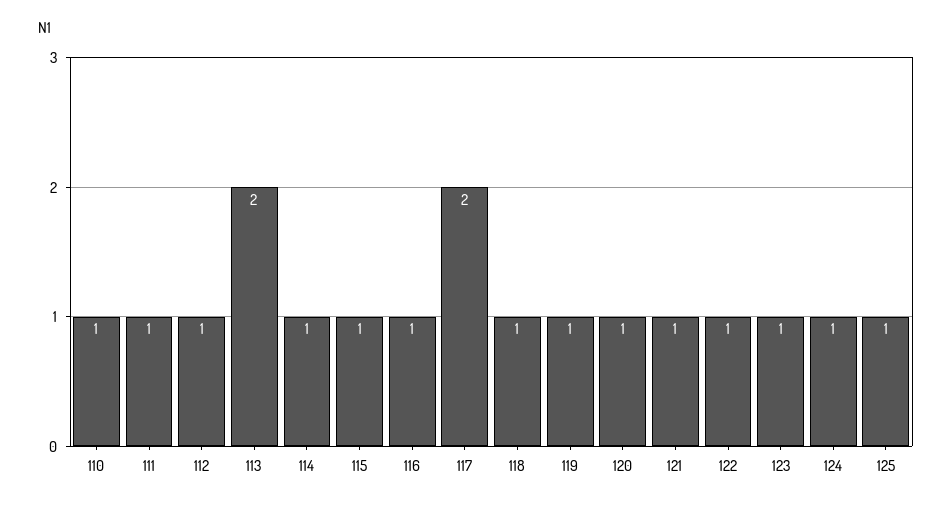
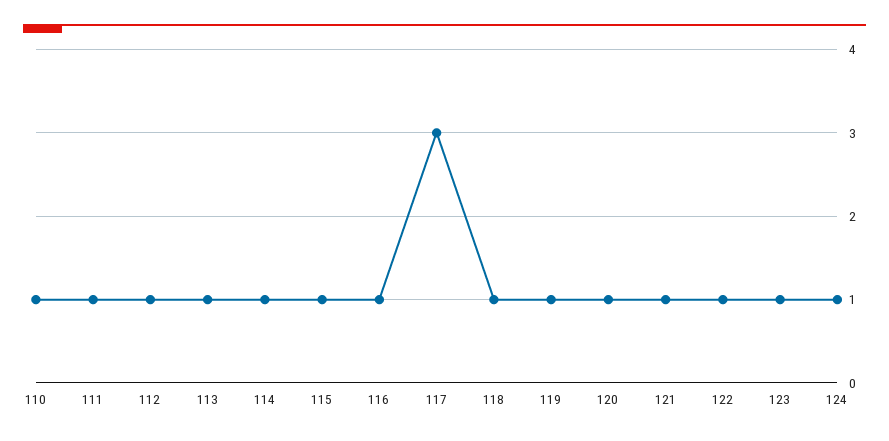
113: 2 -> 1
117: 2 -> 3
125: 1 -> none

